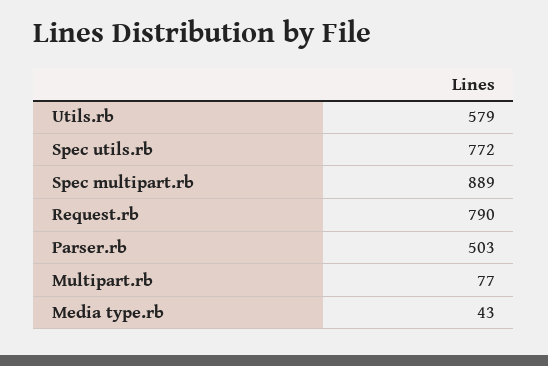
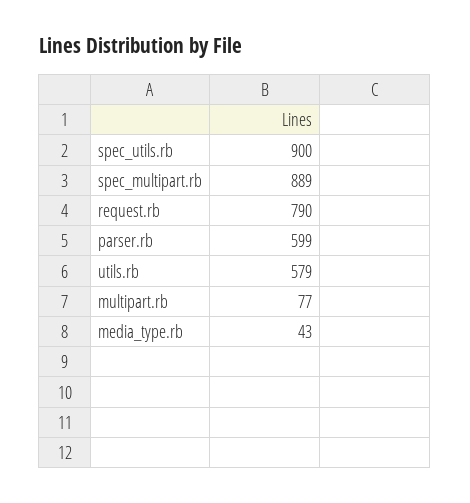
Spec utils.rb: 772 -> 900
Parser.rb: 503 -> 599

